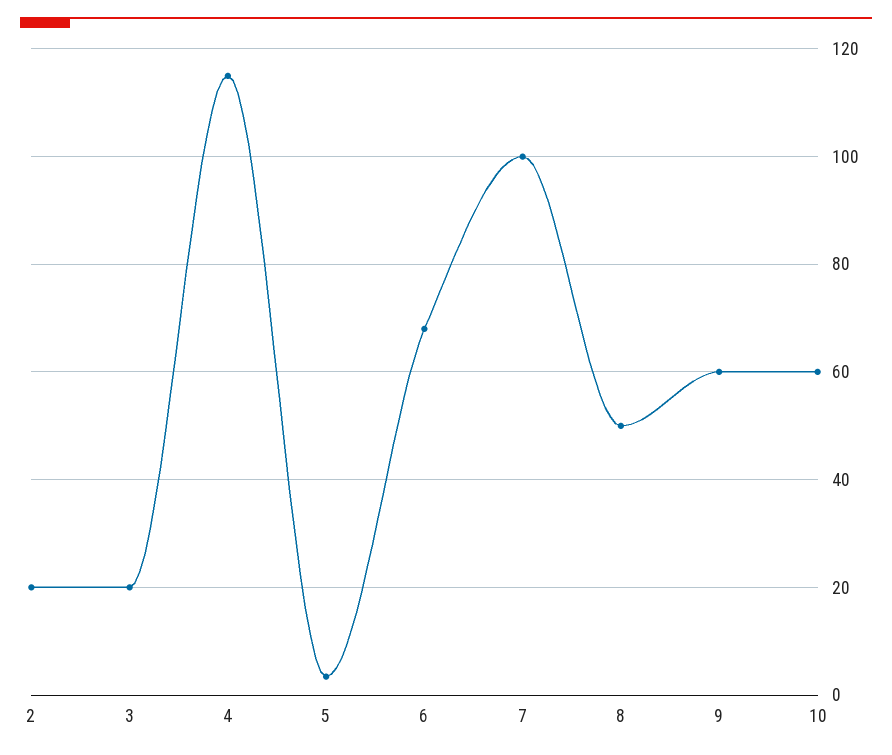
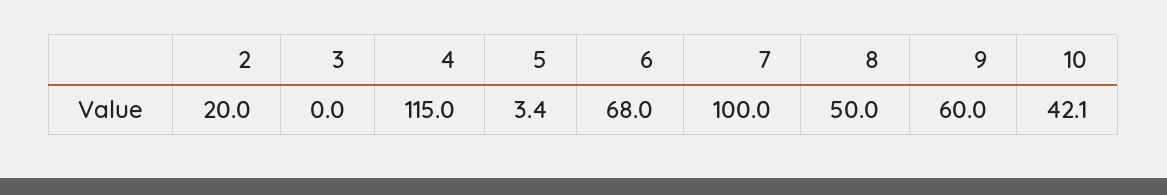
3: 20 -> 0
10: 60 -> 42.1

